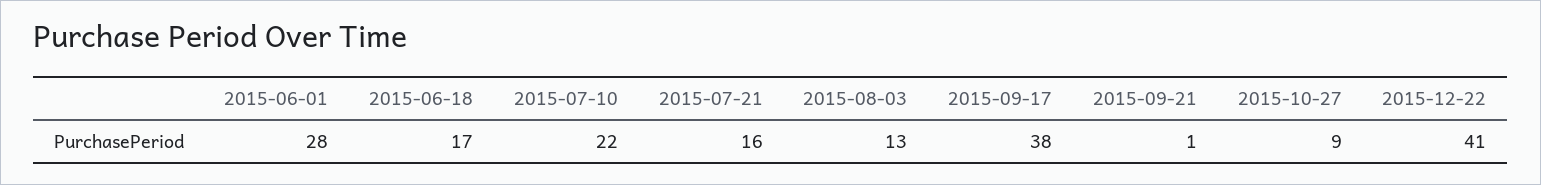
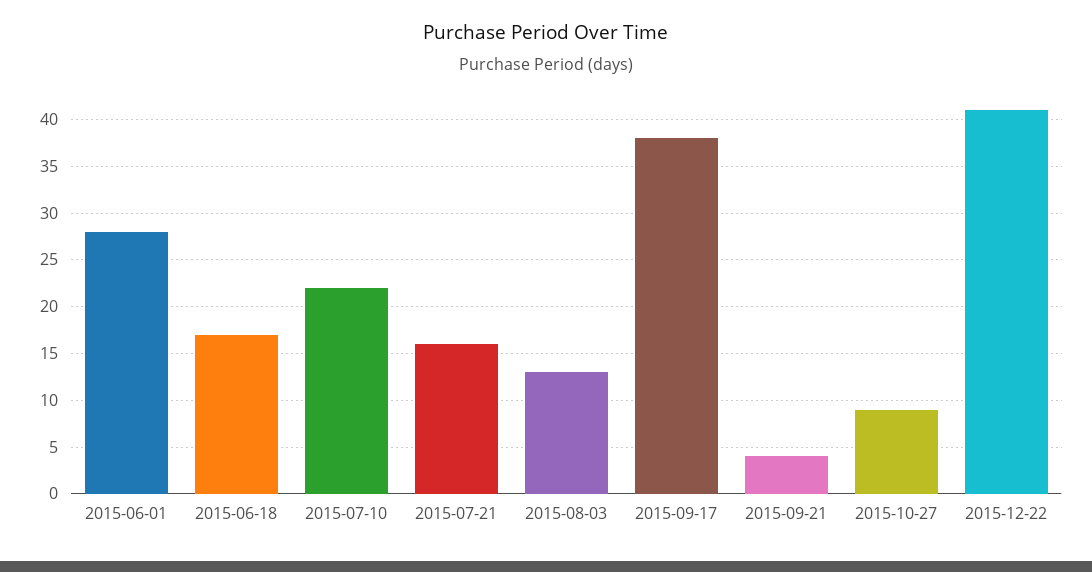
2015-09-21: 1 -> 4

